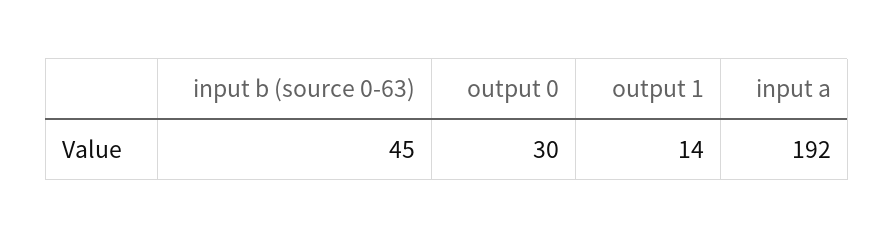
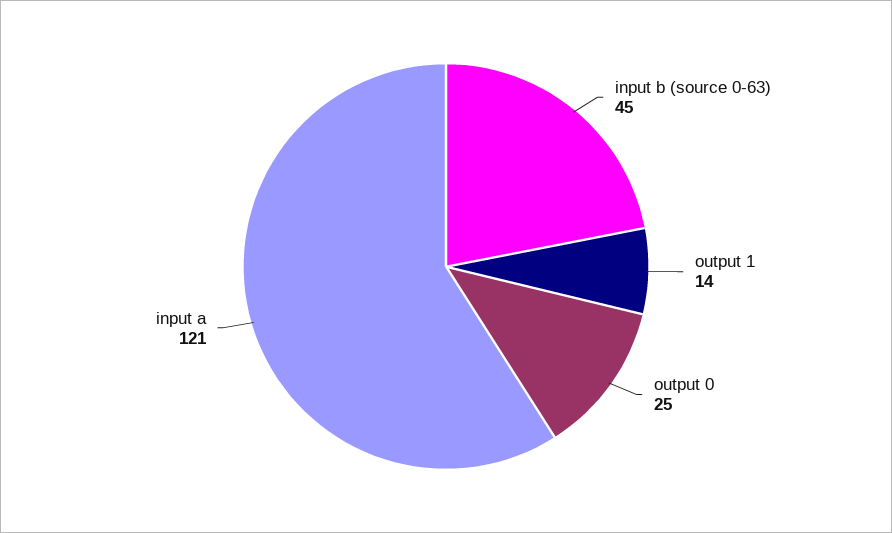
output 0: 30 -> 25
input a: 192 -> 121

